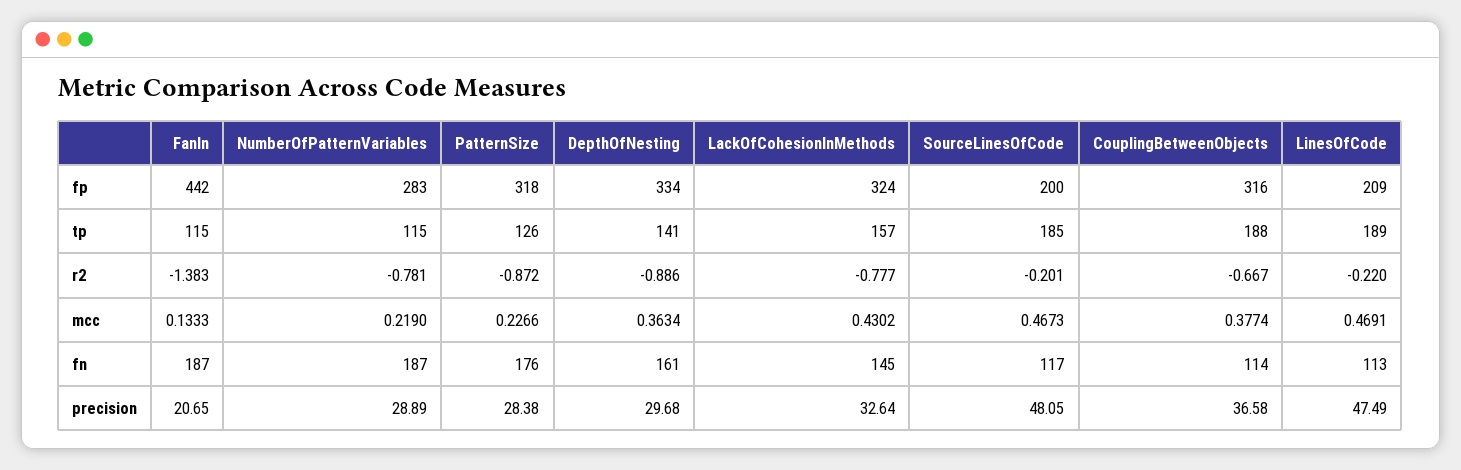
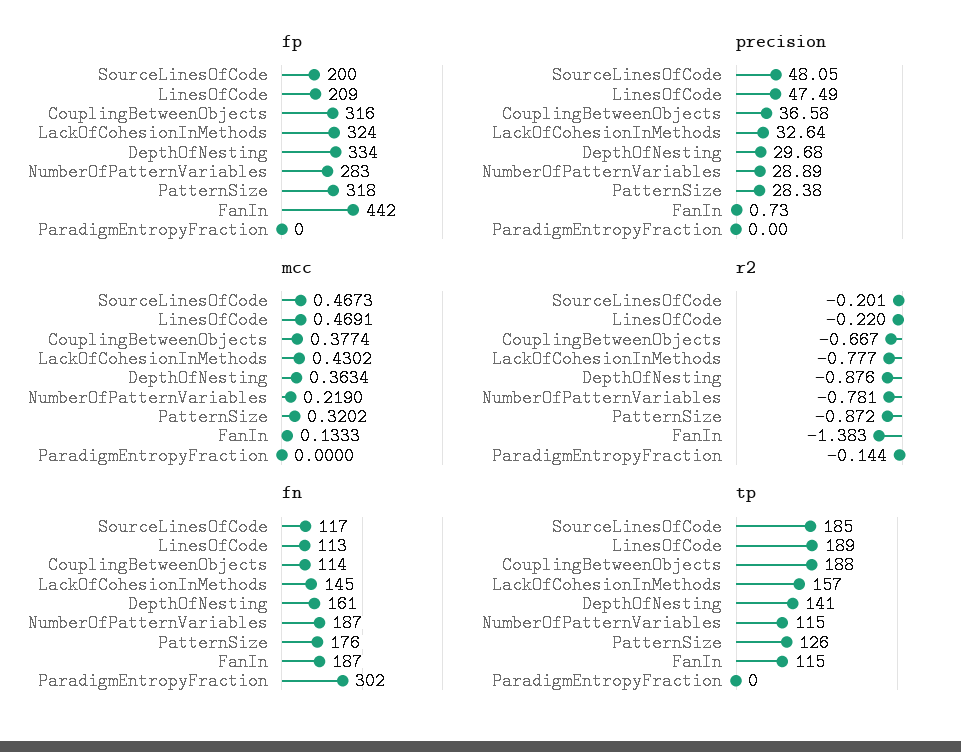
r2, DepthOfNesting: -0.886 -> -0.876
mcc, PatternSize: 0.2266 -> 0.3202
precision, FanIn: 20.65 -> 0.73
fp, ParadigmEntropyFraction: none -> 0
precision, ParadigmEntropyFraction: none -> 0
mcc, ParadigmEntropyFraction: none -> 0
r2, ParadigmEntropyFraction: none -> -0.144
fn, ParadigmEntropyFraction: none -> 302
tp, ParadigmEntropyFraction: none -> 0

